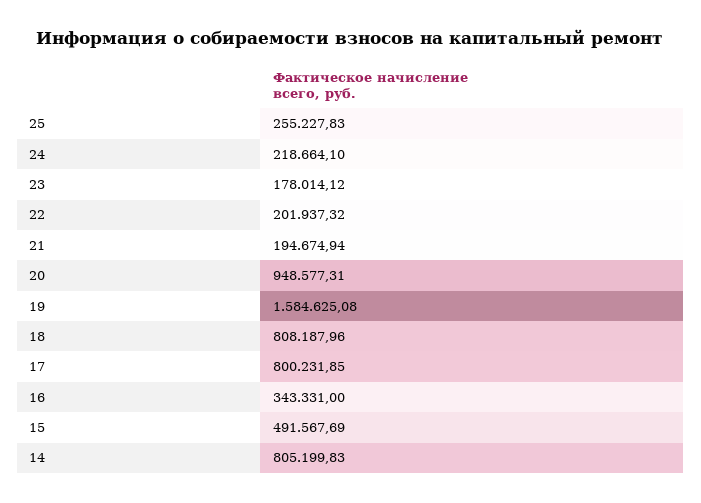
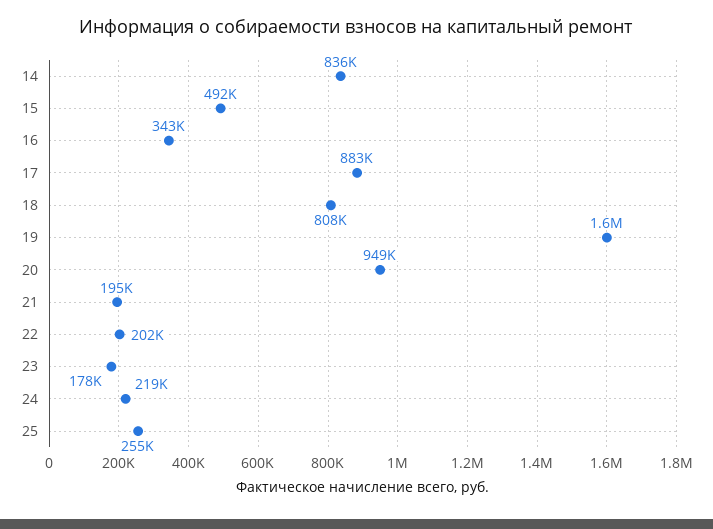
17: 800231.85 -> 883000
14: 805199.83 -> 836000

